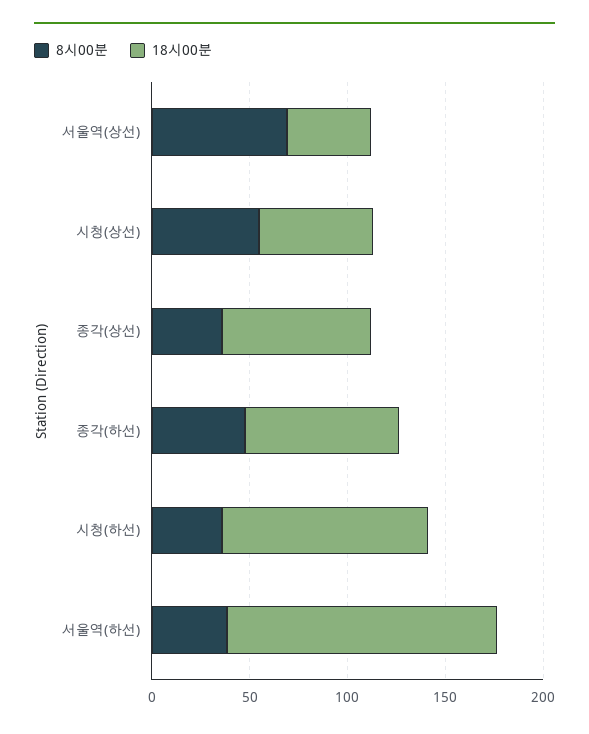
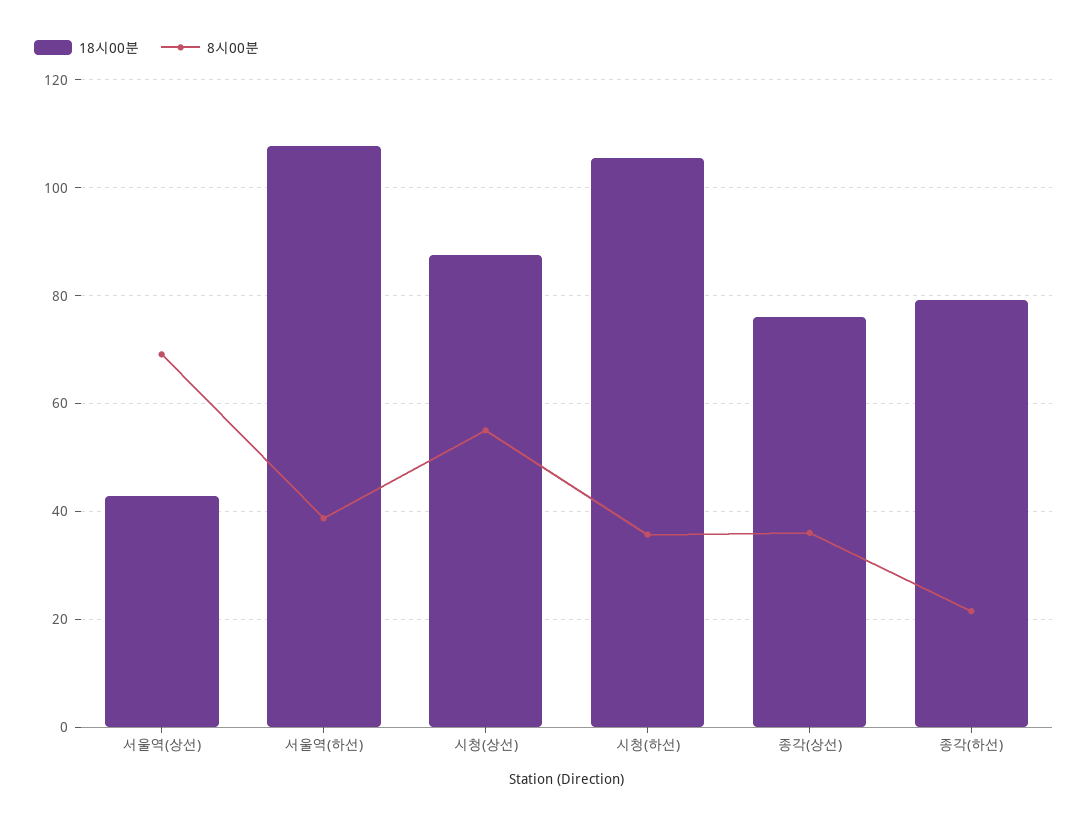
18시00분, 시청(상선): 60 -> 88
8시00분, 종각(하선): 50 -> 22
18시00분, 서울역(하선): 140 -> 108

